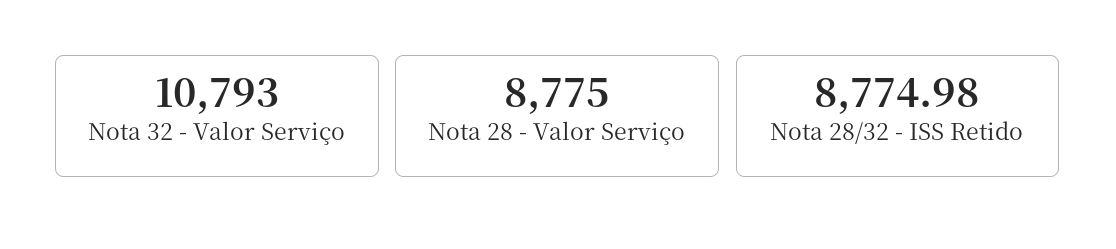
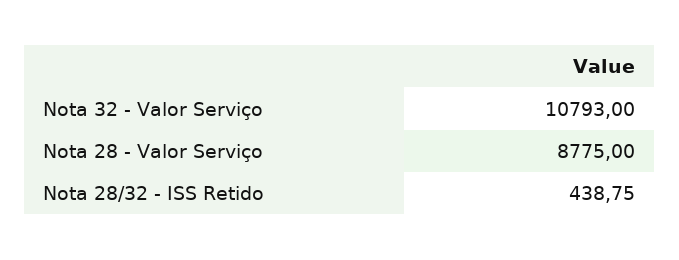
Nota 28/32 - ISS Retido: 8774.98 -> 438.75

